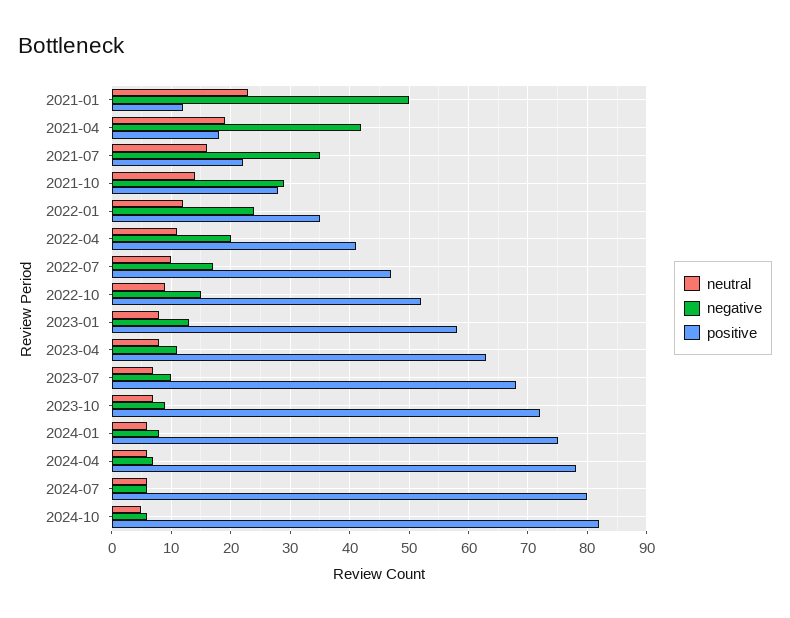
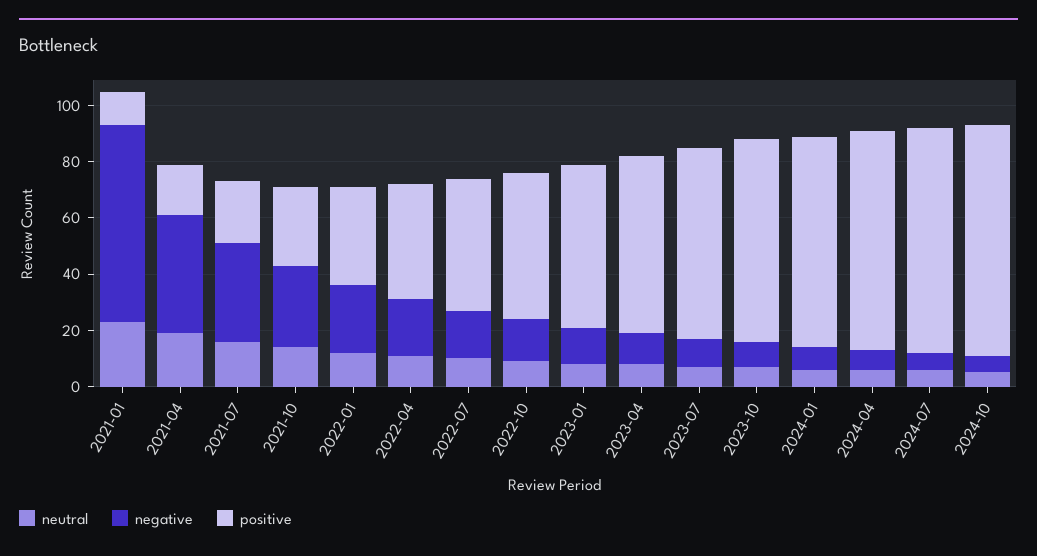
negative, 2021-01: 50 -> 70

